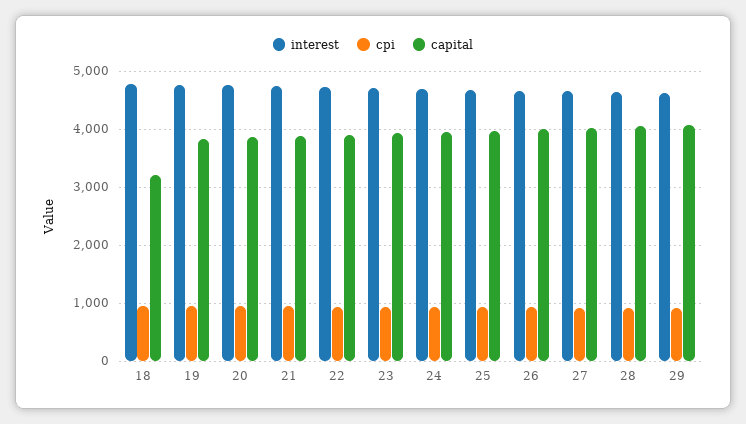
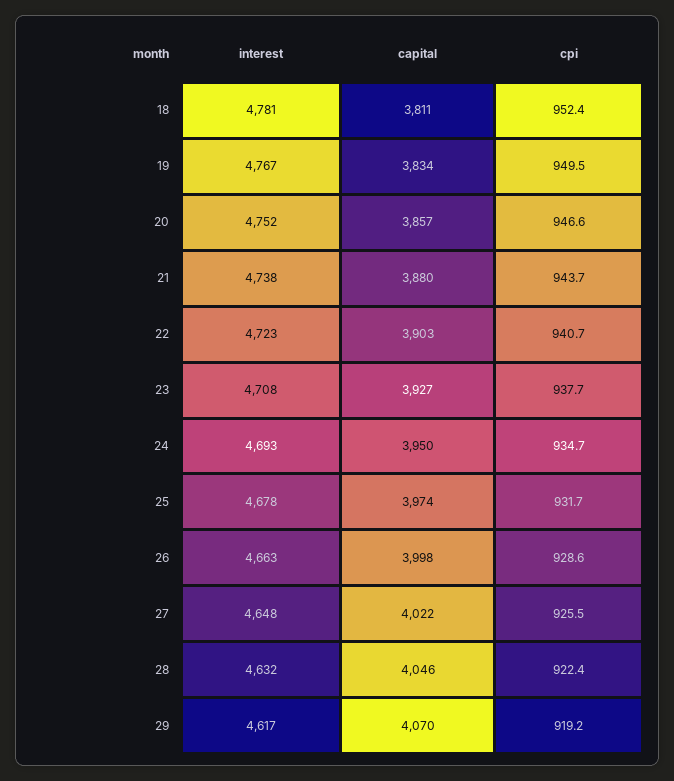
capital, 18: 3200 -> 3811

